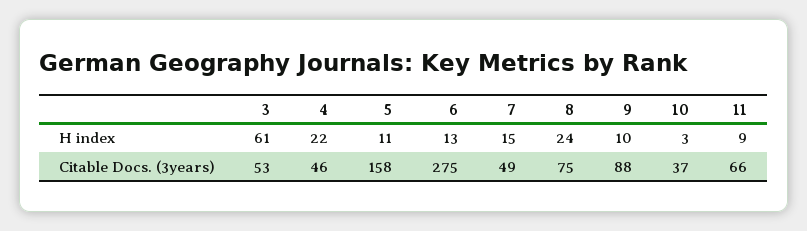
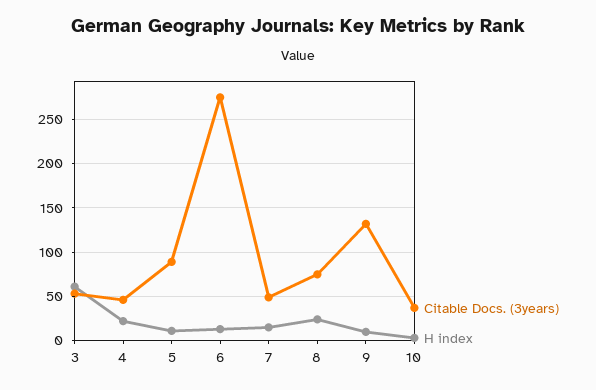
H index, 11: 9 -> none
Citable Docs. (3years), 5: 158 -> 90
Citable Docs. (3years), 9: 88 -> 130
Citable Docs. (3years), 11: 66 -> none

